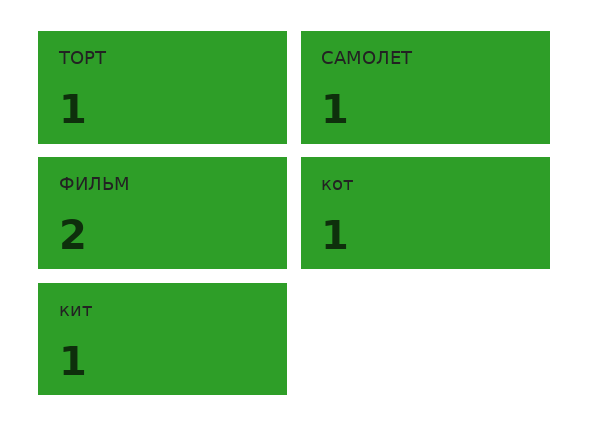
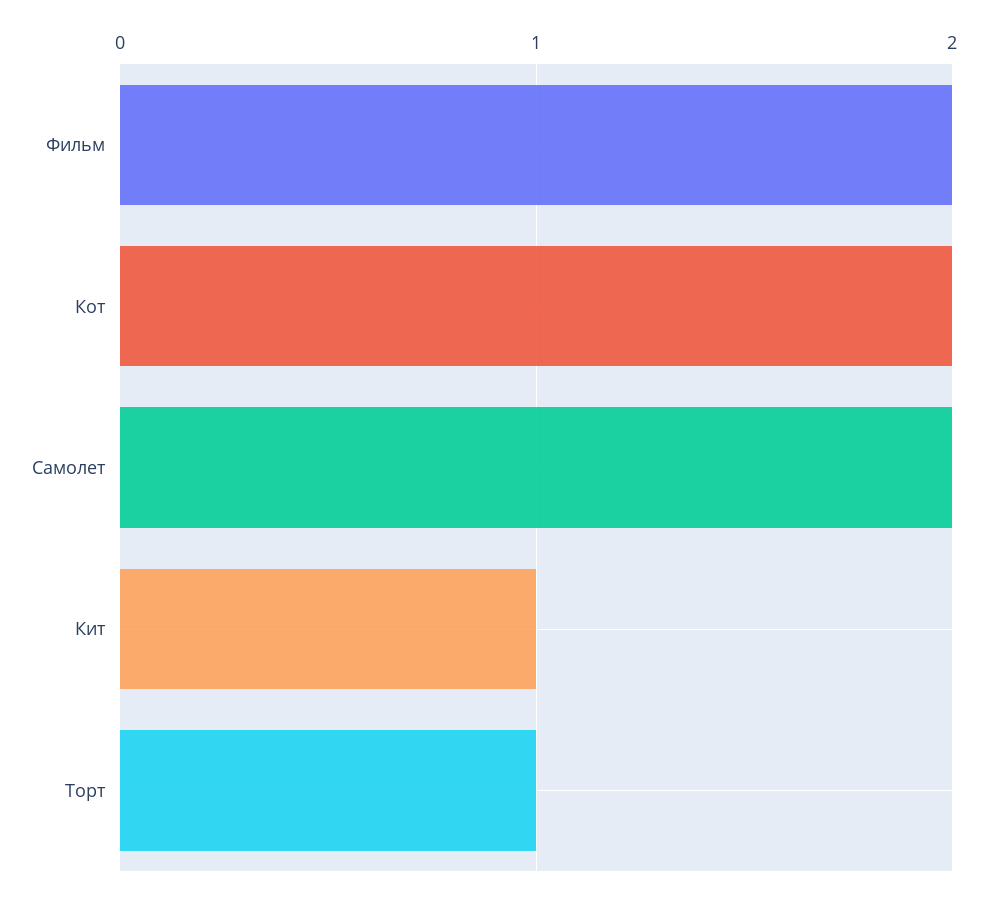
САМОЛЕТ: 1 -> 2
кот: 1 -> 2

